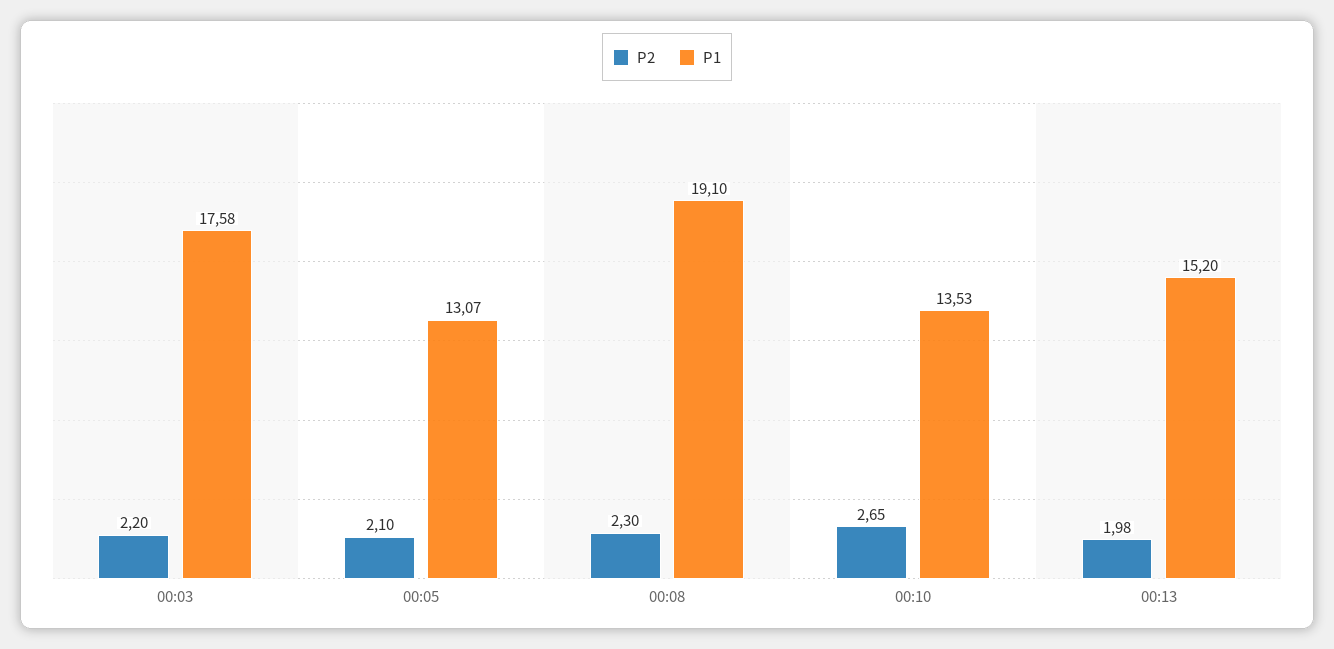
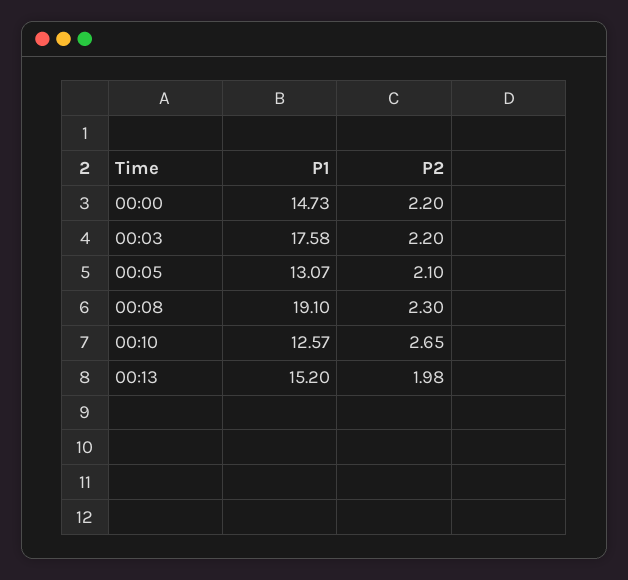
P1, 00:10: 13.53 -> 12.57
P1, 00:00: none -> 14.73
P2, 00:00: none -> 2.2

